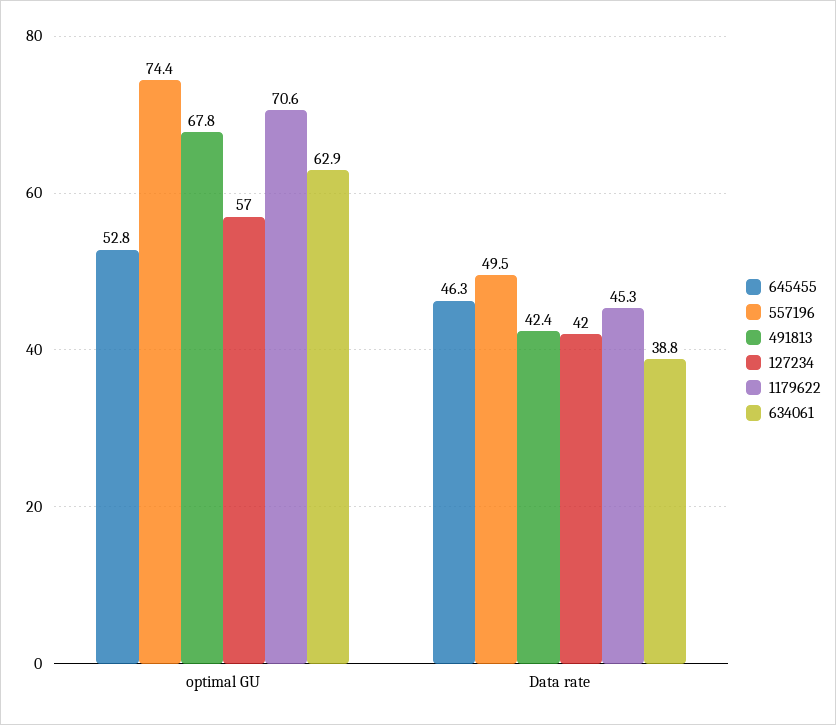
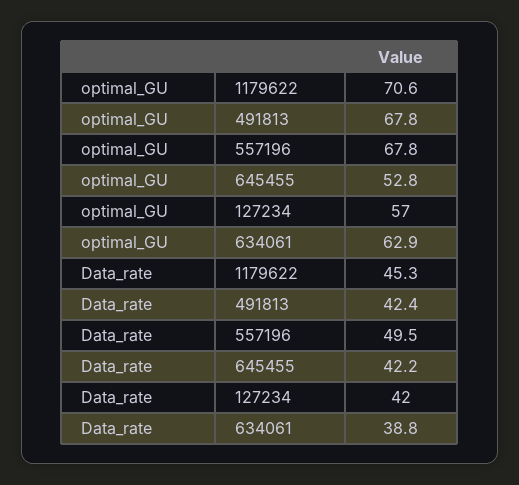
557196, optimal GU: 74.4 -> 67.8
645455, Data rate: 46.3 -> 42.2

